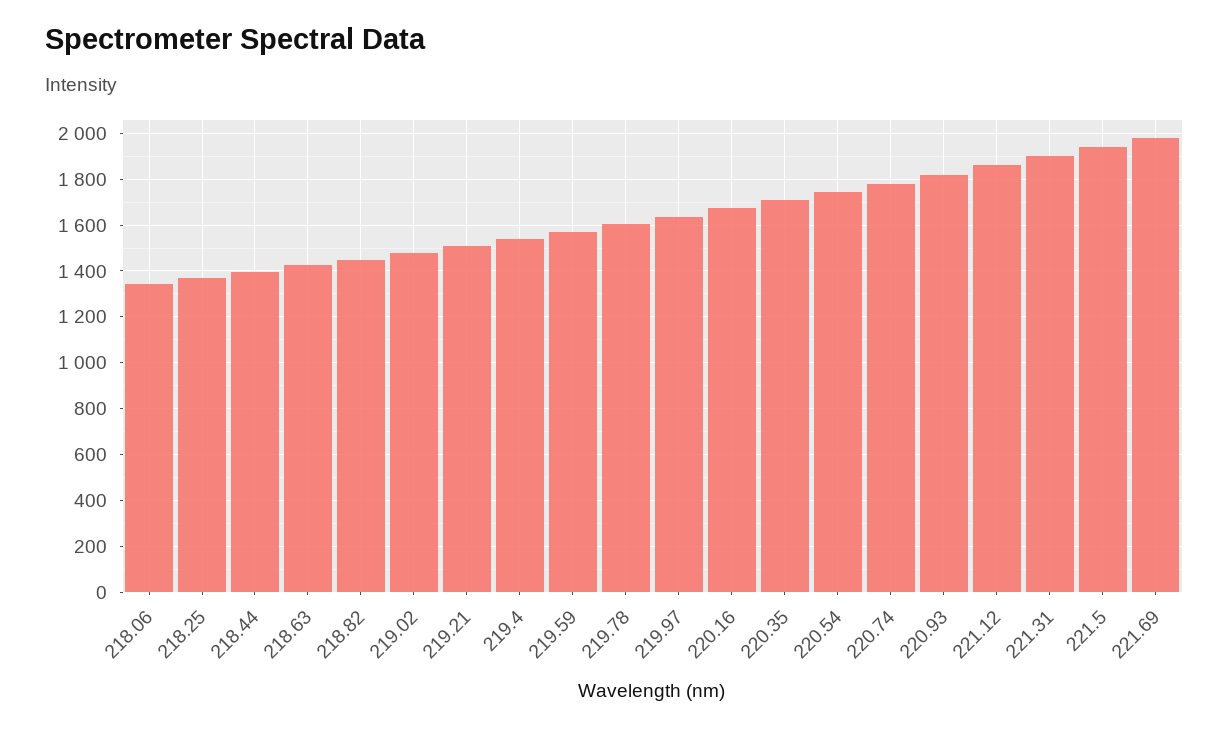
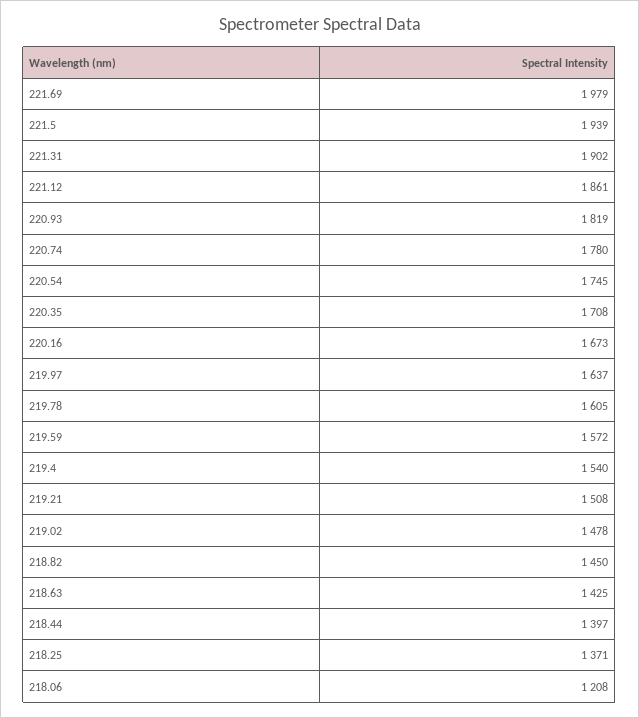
218.06: 1350 -> 1208

